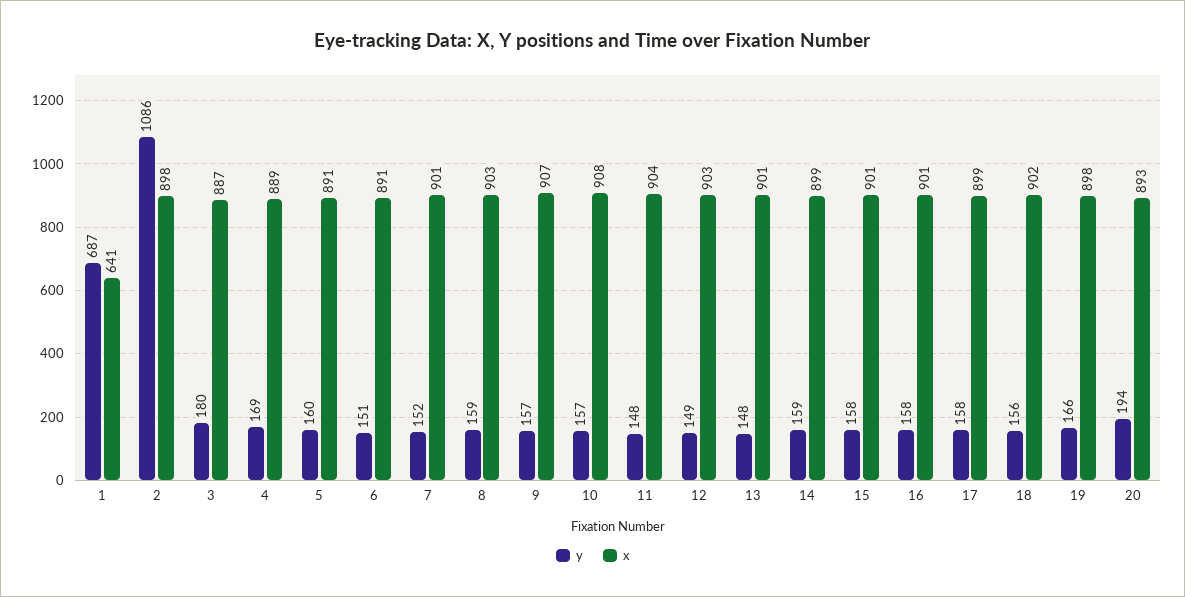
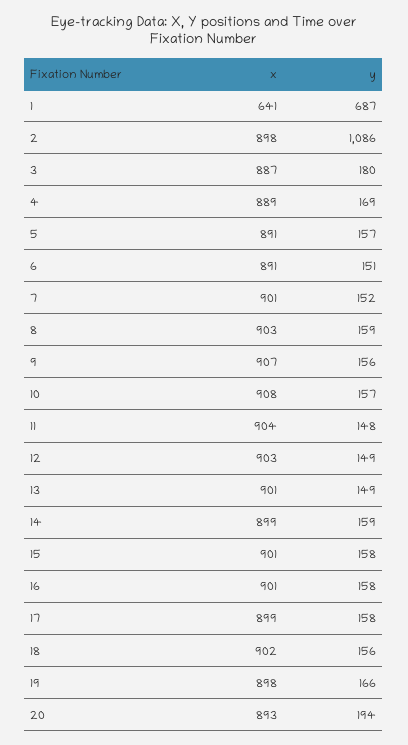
y, 5: 160 -> 157
y, 9: 157 -> 156
y, 13: 148 -> 149

